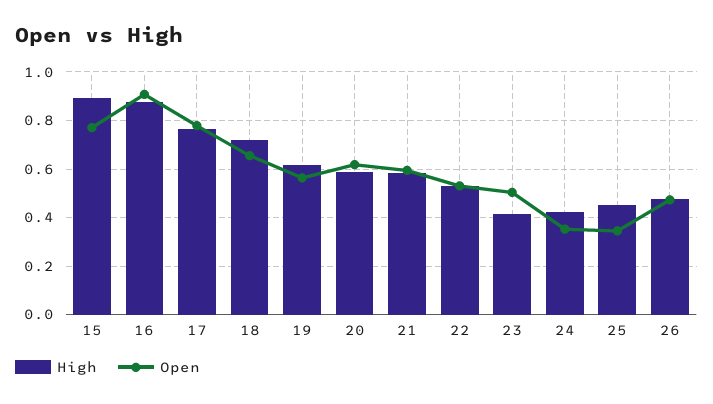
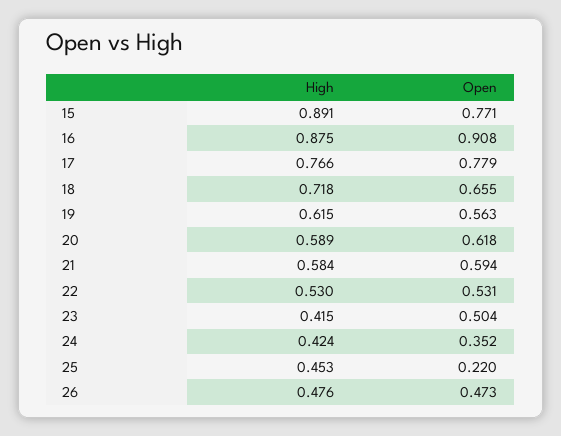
Open, 25: 0.35 -> 0.22

